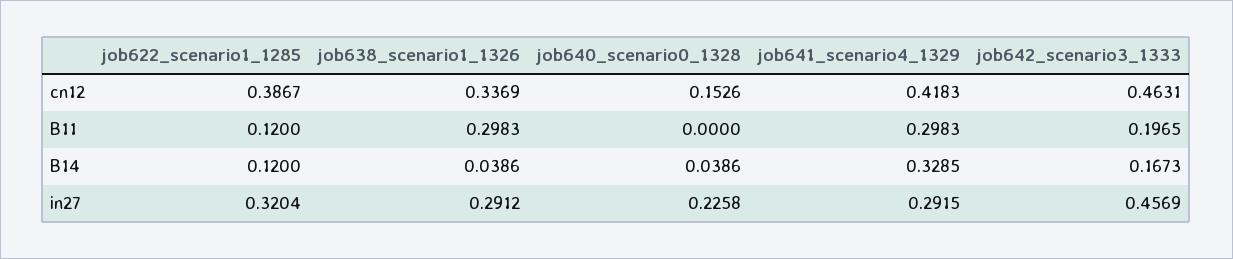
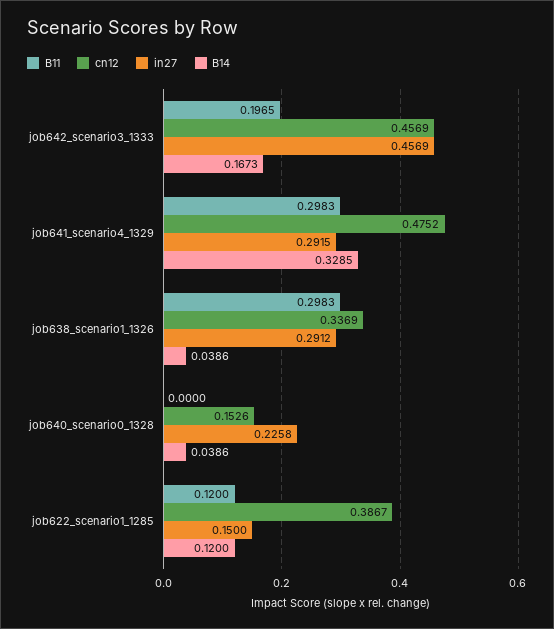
cn12, job641_scenario4_1329: 0.4183 -> 0.4752
cn12, job642_scenario3_1333: 0.4631 -> 0.4569
in27, job622_scenario1_1285: 0.3204 -> 0.15

